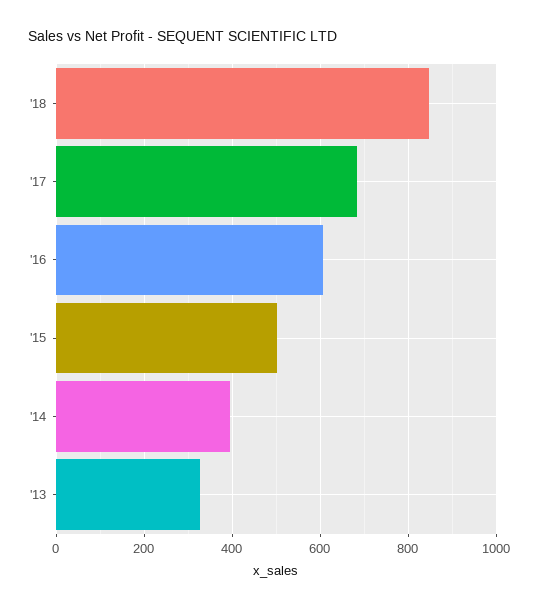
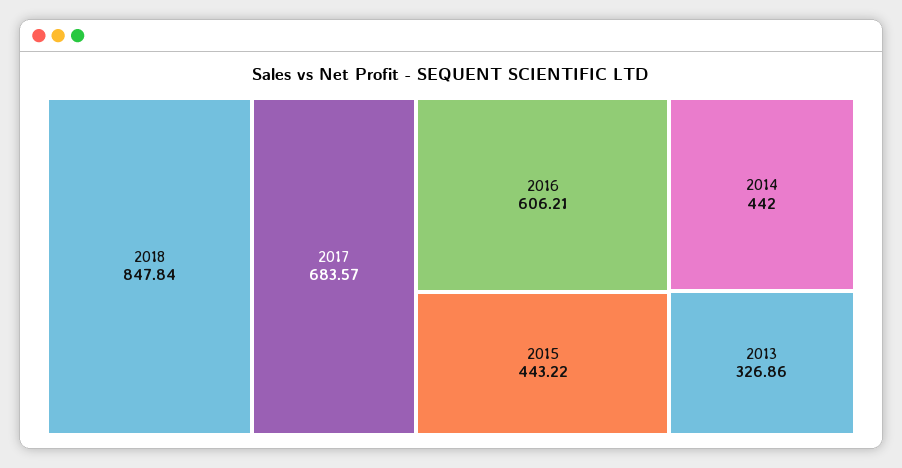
'15: 500 -> 443.22
'14: 400 -> 442

